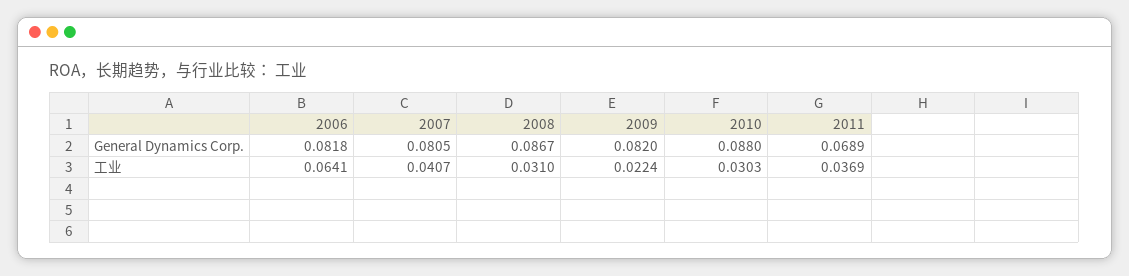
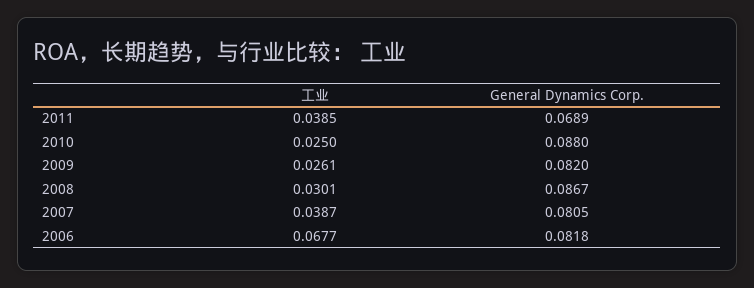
2006, 工业: 0.0641 -> 0.0677
2007, 工业: 0.0407 -> 0.0387
2008, 工业: 0.031 -> 0.0301
2009, 工业: 0.0224 -> 0.0261
2010, 工业: 0.0303 -> 0.025
2011, 工业: 0.0369 -> 0.0385

